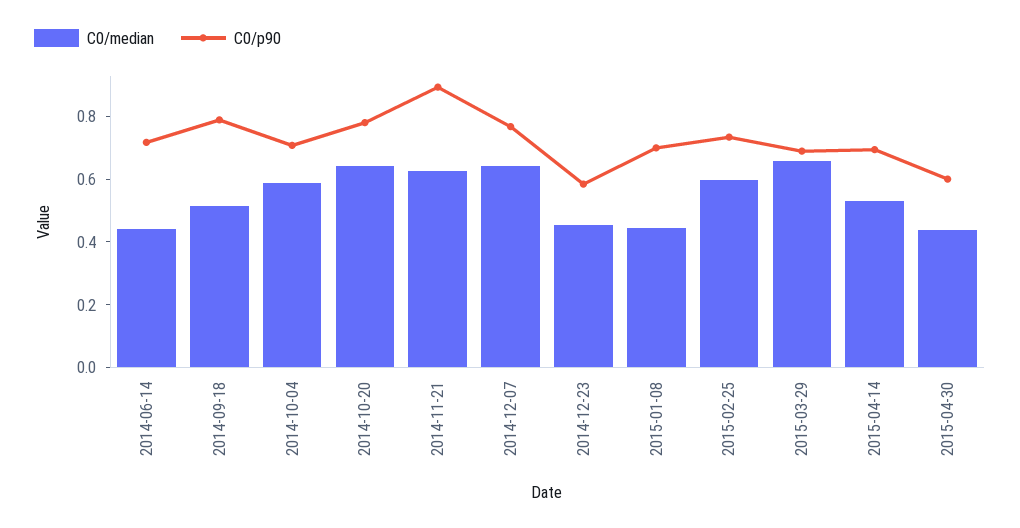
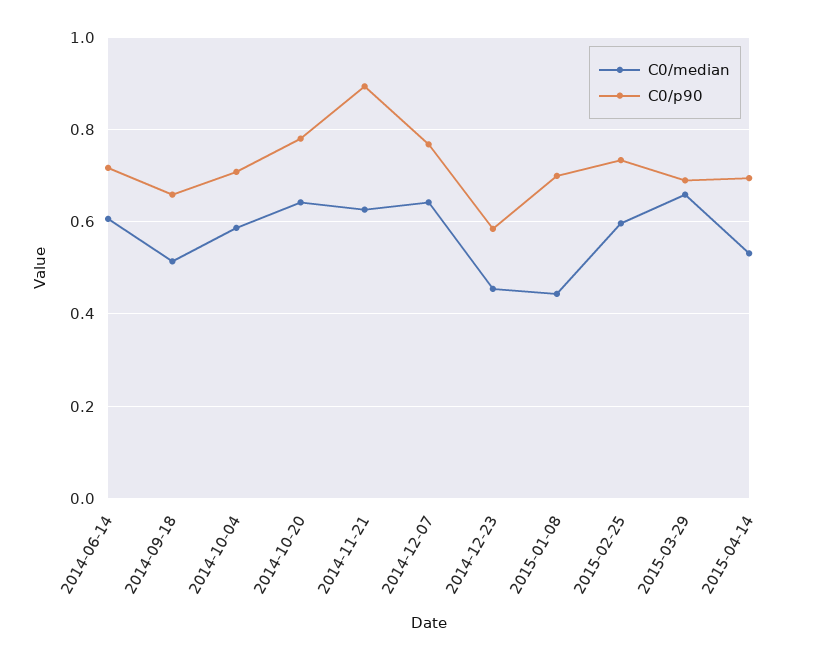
C0/median, 2014-06-14: 0.45 -> 0.6
C0/p90, 2014-09-18: 0.8 -> 0.66
C0/median, 2015-04-30: 0.45 -> none
C0/p90, 2015-04-30: 0.6 -> none

